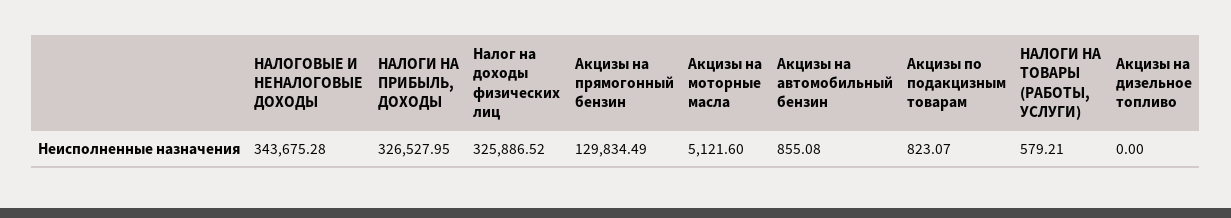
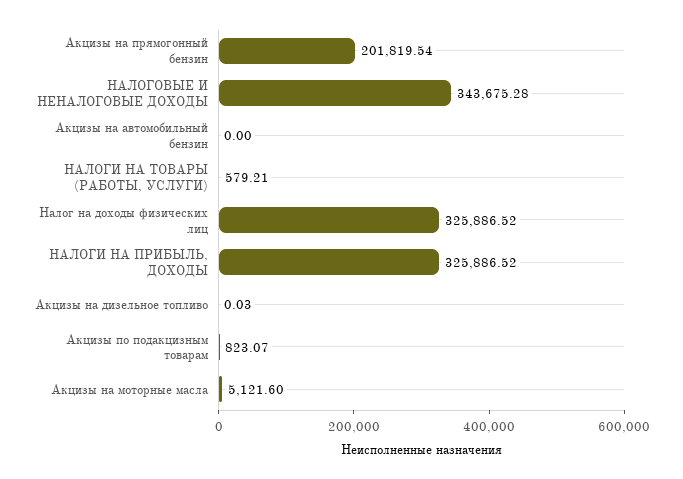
НАЛОГИ НА ПРИБЫЛЬ, ДОХОДЫ: 326527.95 -> 325886.52
Акцизы на прямогонный бензин: 129834.49 -> 201819.54
Акцизы на автомобильный бензин: 855.08 -> 0
Акцизы на дизельное топливо: 0 -> 0.03

